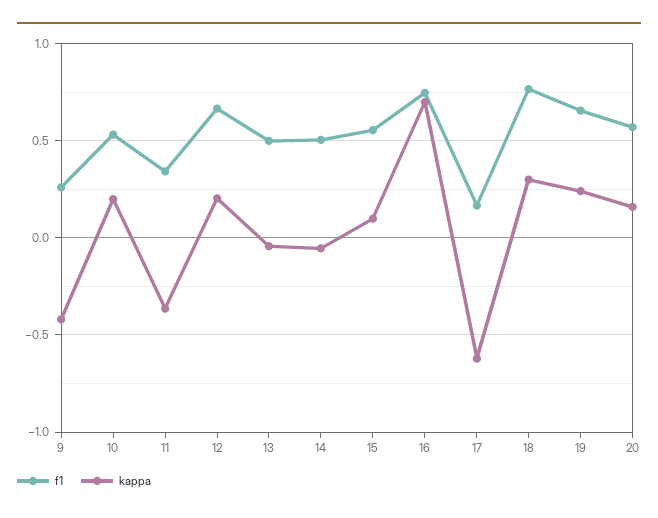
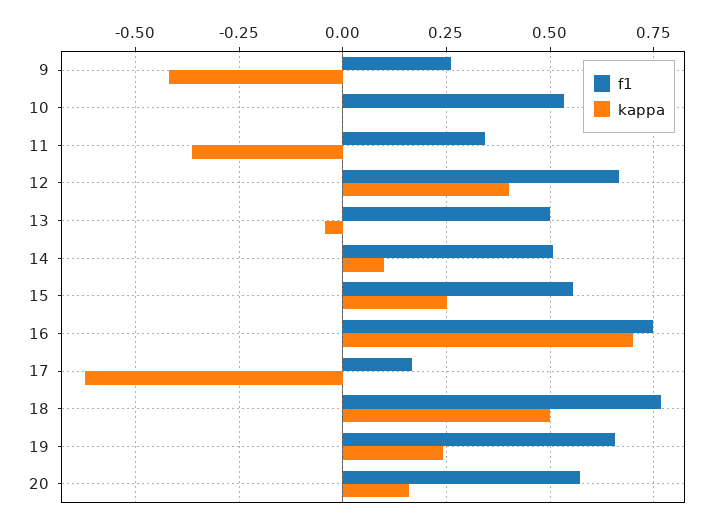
kappa, 10: 0.2 -> 0
kappa, 12: 0.2 -> 0.4
kappa, 14: -0.05 -> 0.1
kappa, 15: 0.1 -> 0.25
kappa, 18: 0.3 -> 0.5

